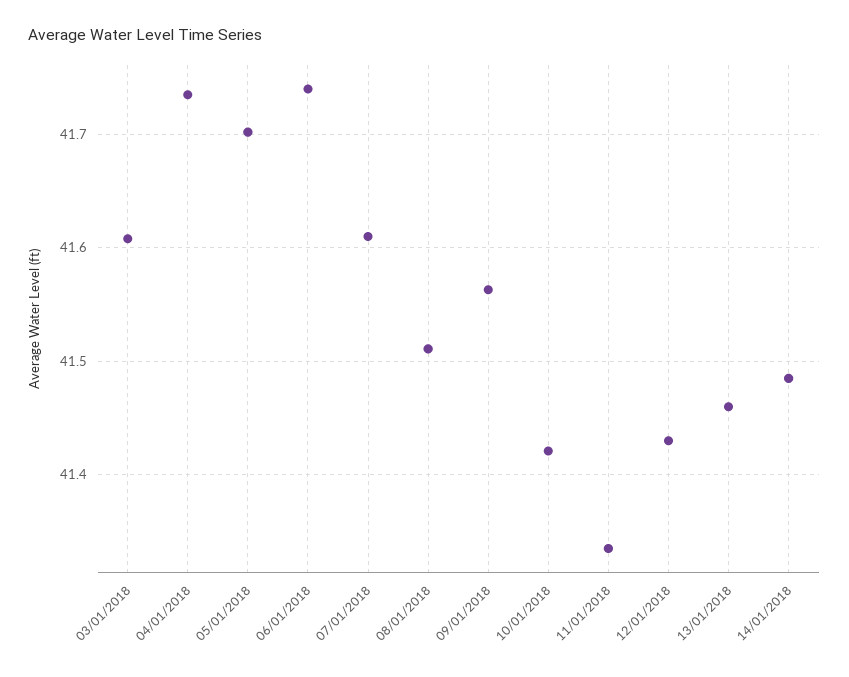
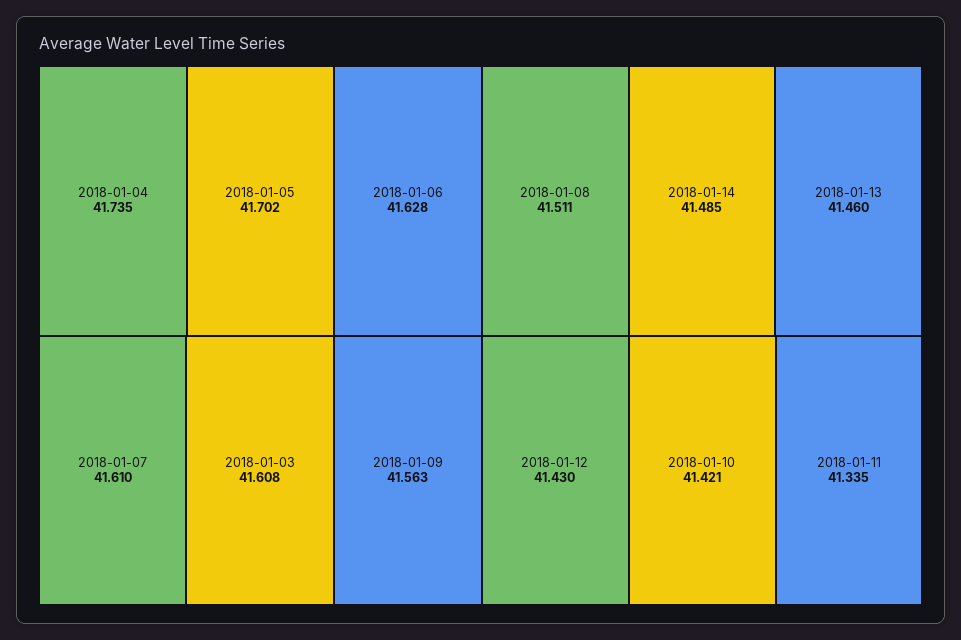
06/01/2018: 41.74 -> 41.628

